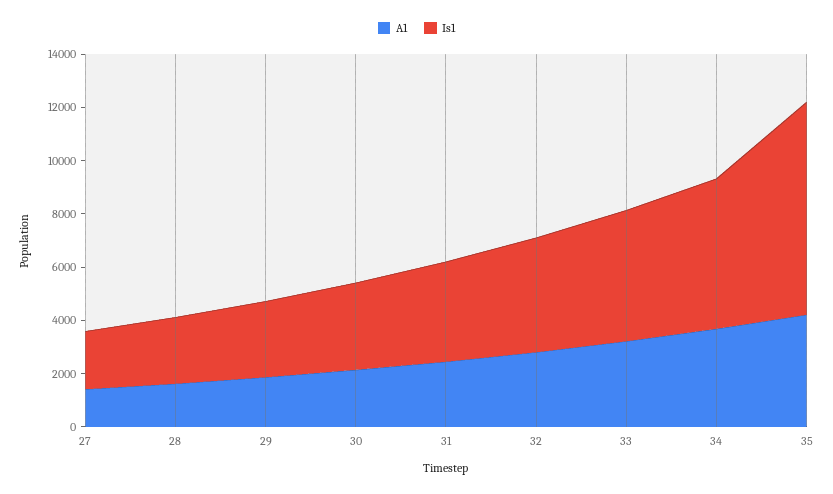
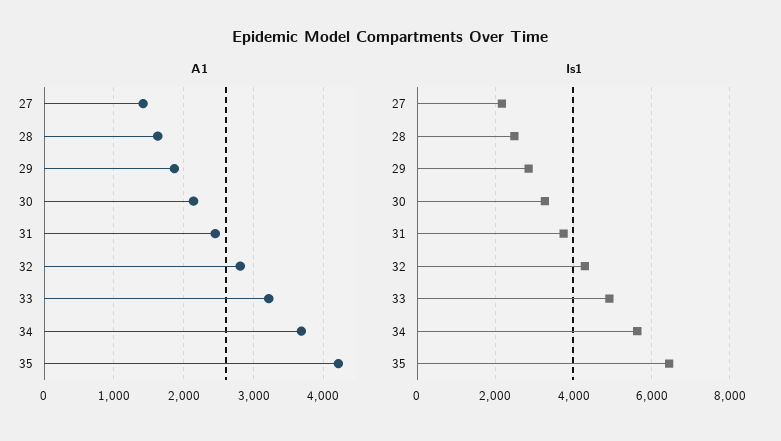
Is1, 35: 8000 -> 6400

